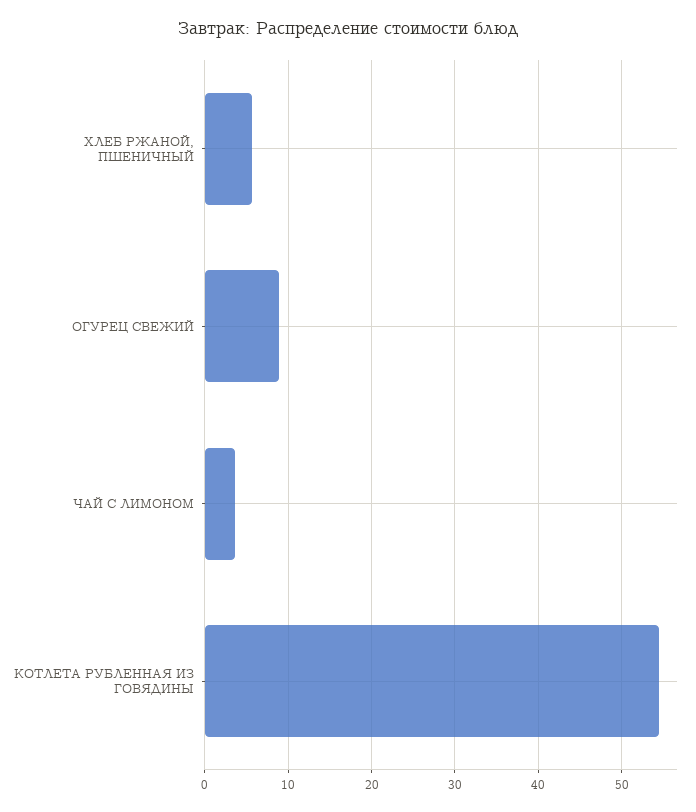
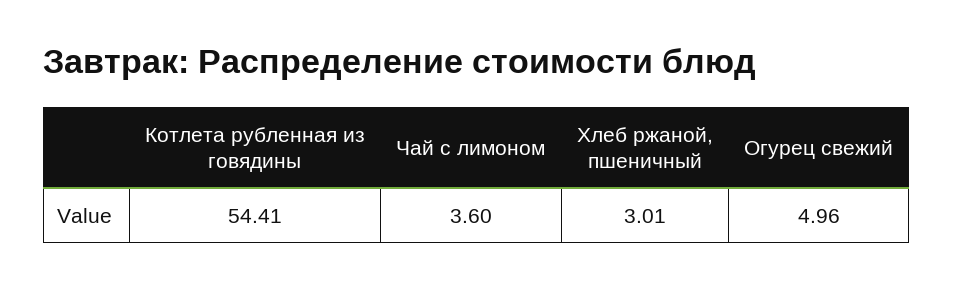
ХЛЕБ РЖАНОЙ, ПШЕНИЧНЫЙ: 6 -> 3.01
ОГУРЕЦ СВЕЖИЙ: 9 -> 4.96

